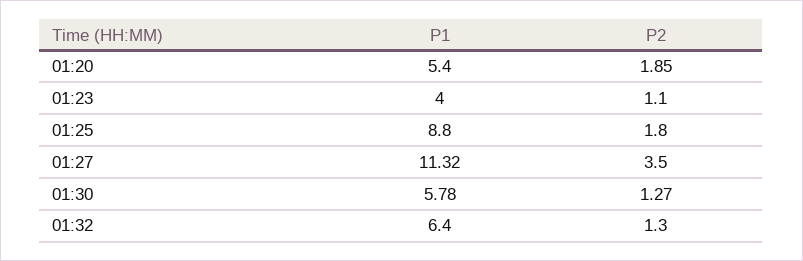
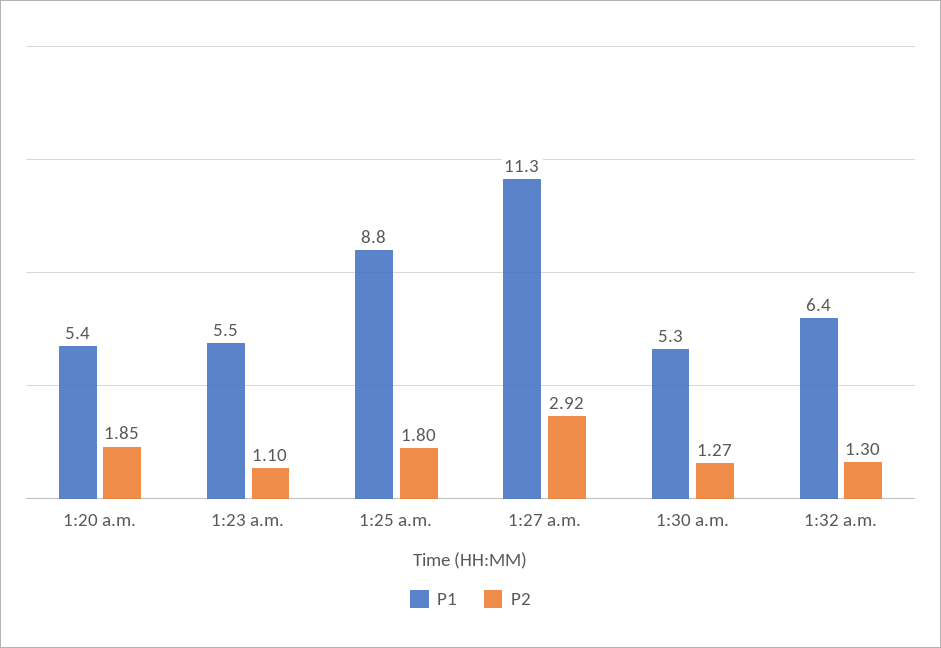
P1, 01:23: 4 -> 5.5
P2, 01:27: 3.5 -> 2.92
P1, 01:30: 5.78 -> 5.3

